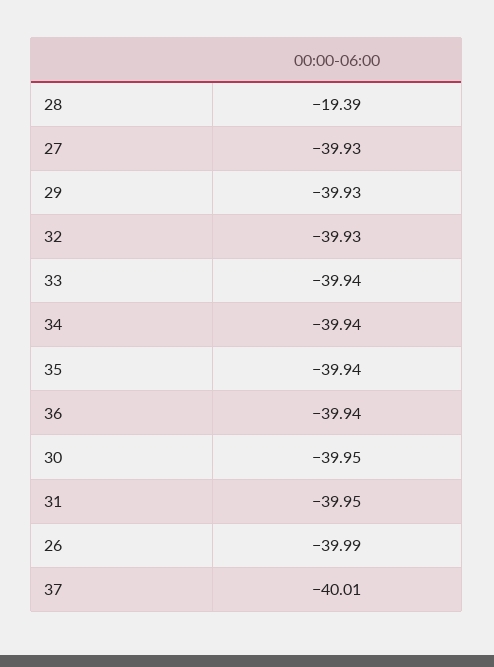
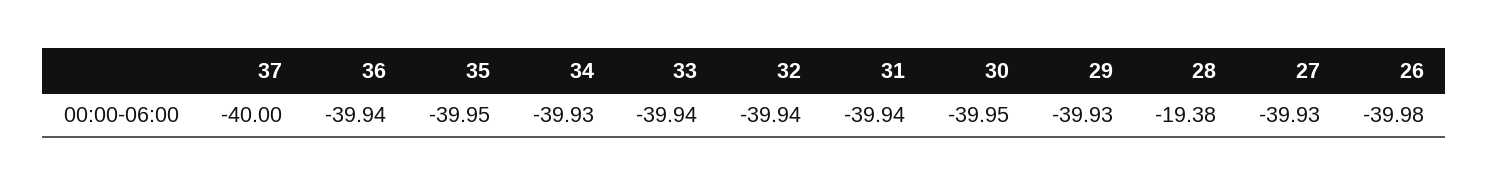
28: -19.39 -> -19.38
32: -39.93 -> -39.94
34: -39.94 -> -39.93
35: -39.94 -> -39.95
31: -39.95 -> -39.94
26: -39.99 -> -39.98
37: -40.01 -> -40

